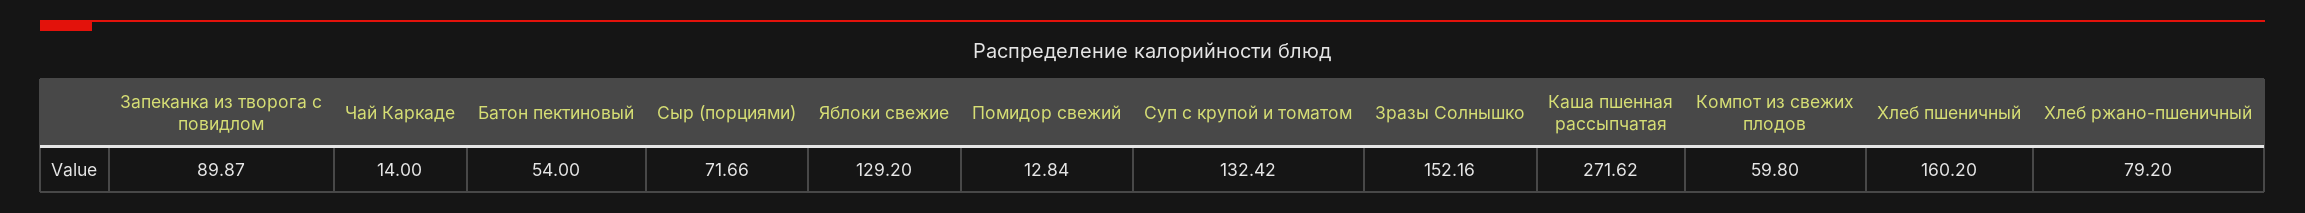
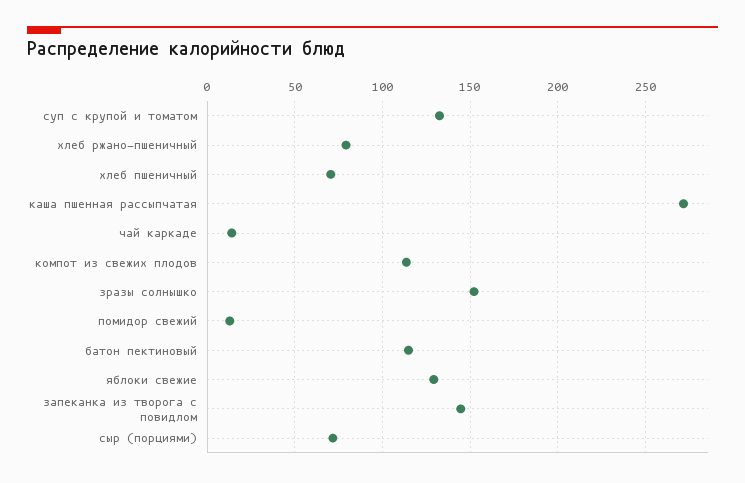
Запеканка из творога с повидлом: 89.87 -> 145
Батон пектиновый: 54 -> 115
Компот из свежих плодов: 59.8 -> 115
Хлеб пшеничный: 160.2 -> 70

